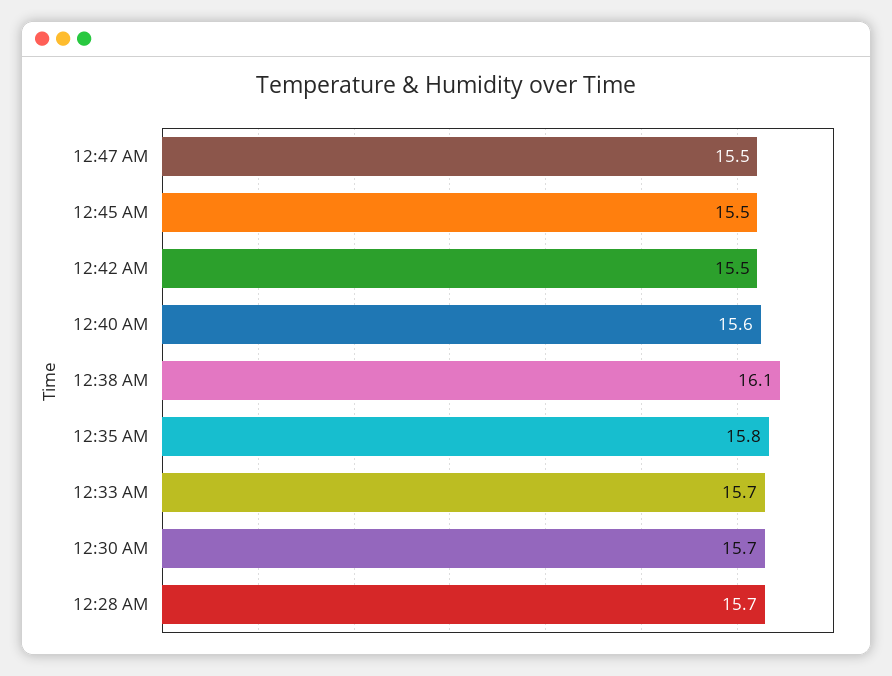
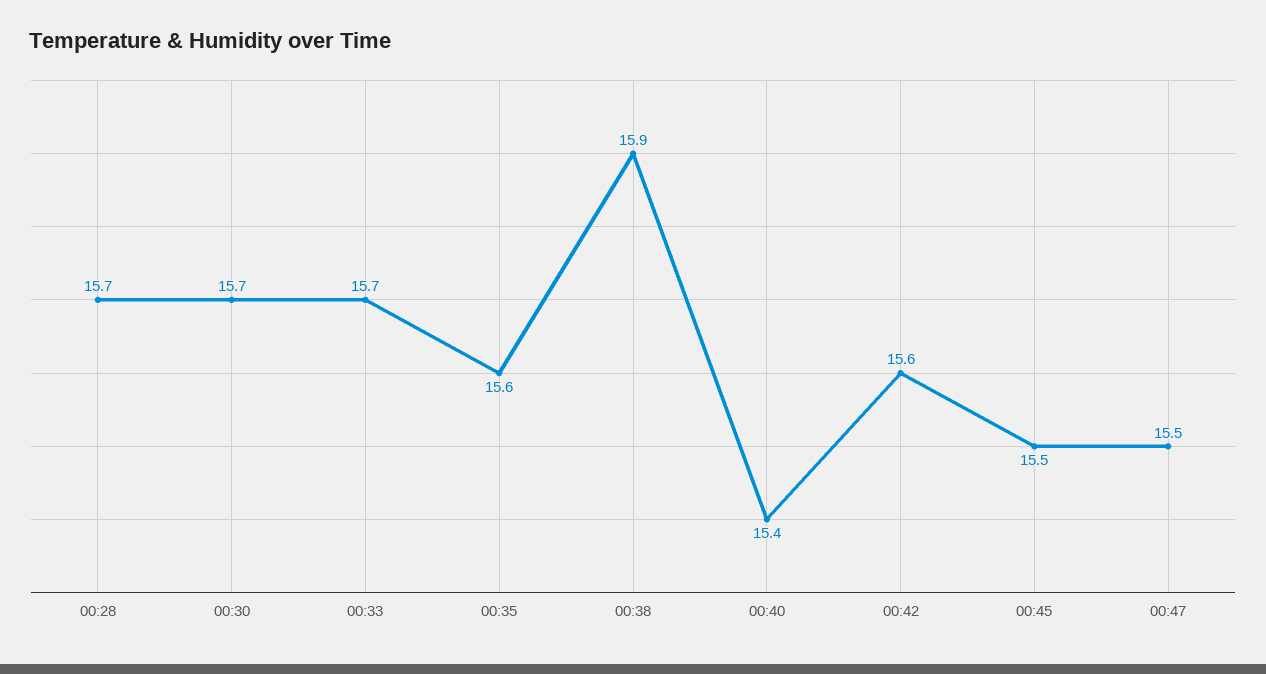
12:42 AM: 15.5 -> 15.6
12:40 AM: 15.6 -> 15.4
12:38 AM: 16.1 -> 15.9
12:35 AM: 15.8 -> 15.6

